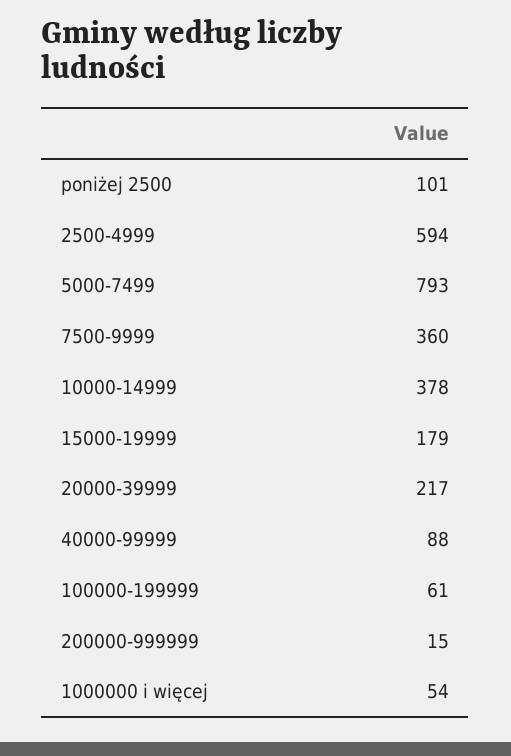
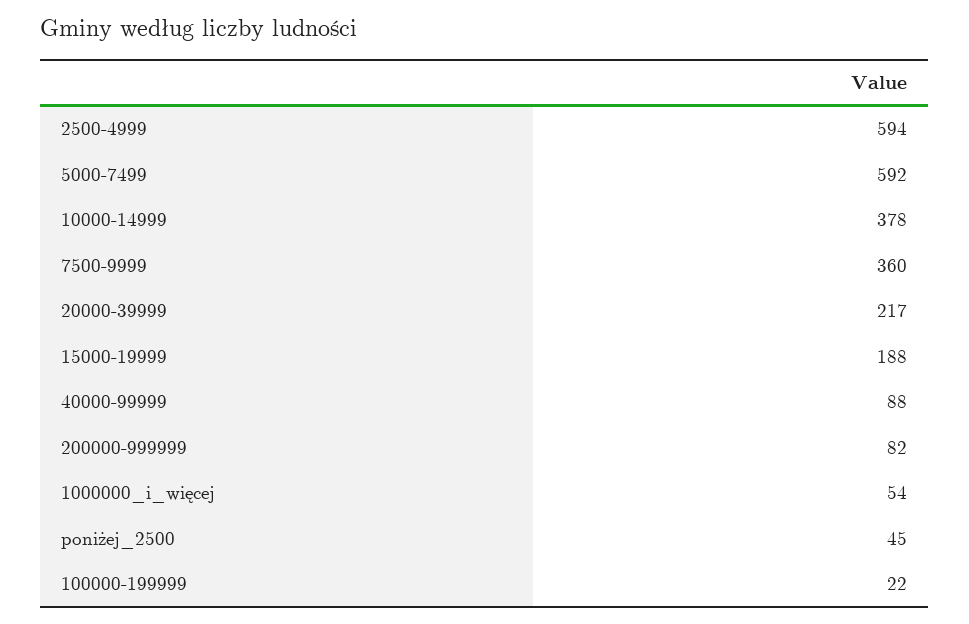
poniżej 2500: 101 -> 45
5000-7499: 793 -> 592
15000-19999: 179 -> 188
100000-199999: 61 -> 22
200000-999999: 15 -> 82

